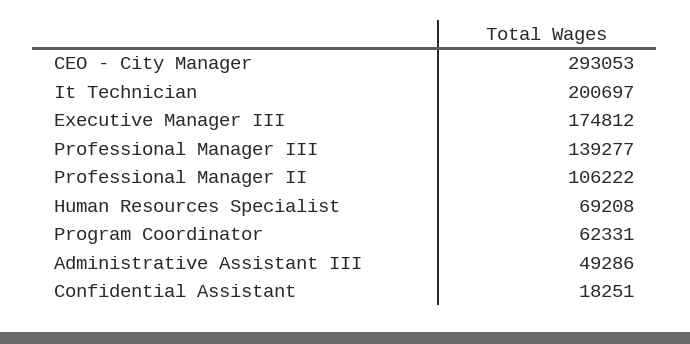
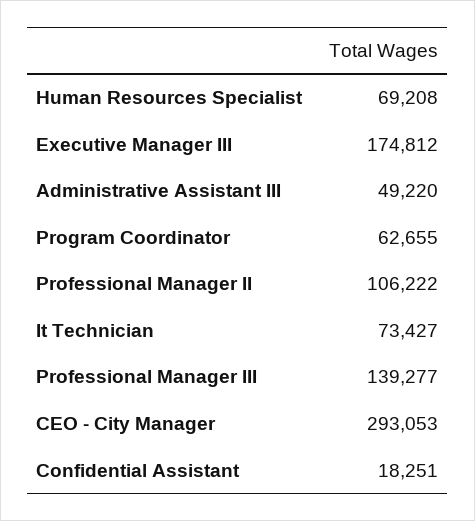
It Technician: 200697 -> 73427
Program Coordinator: 62331 -> 62655
Administrative Assistant III: 49286 -> 49220

